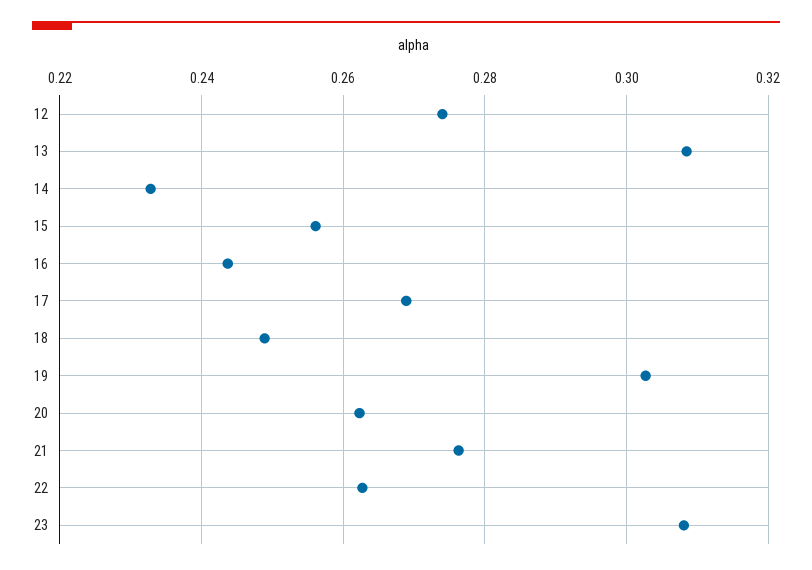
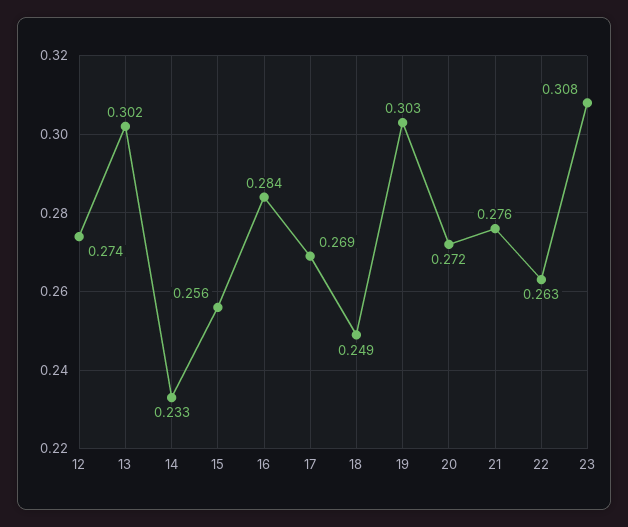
13: 0.308 -> 0.302
16: 0.244 -> 0.284
20: 0.262 -> 0.272

